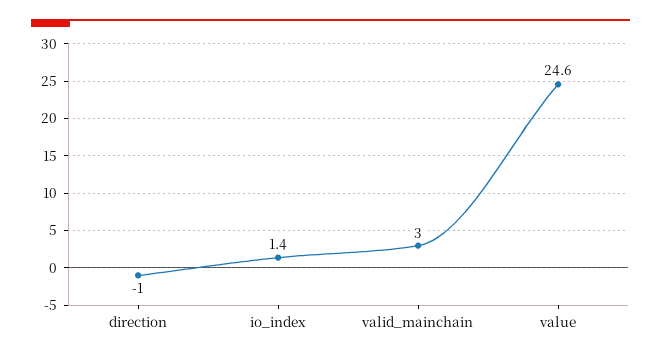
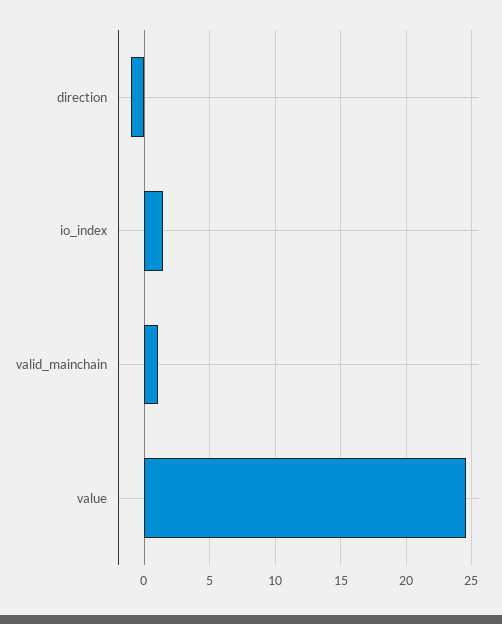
valid_mainchain: 3 -> 1

